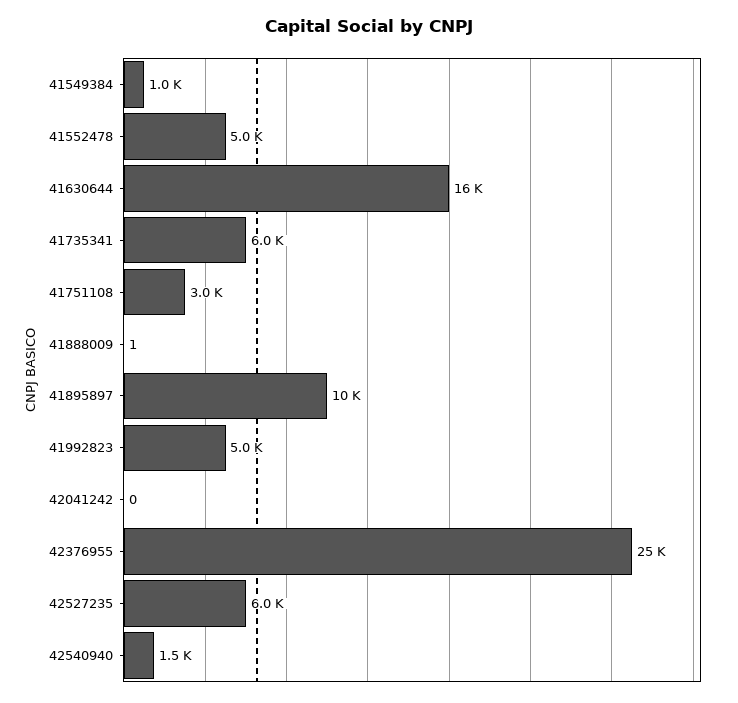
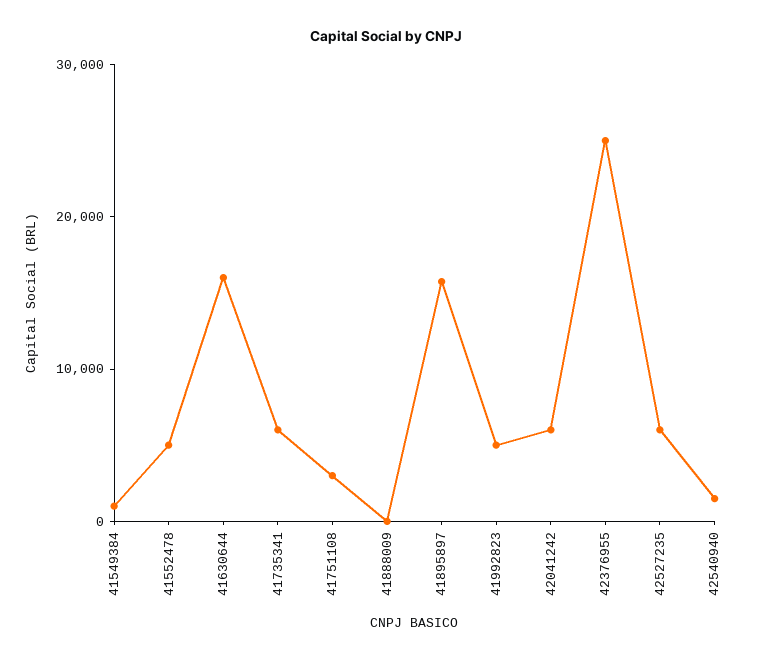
41895897: 10000 -> 16000
42041242: 0 -> 6000

